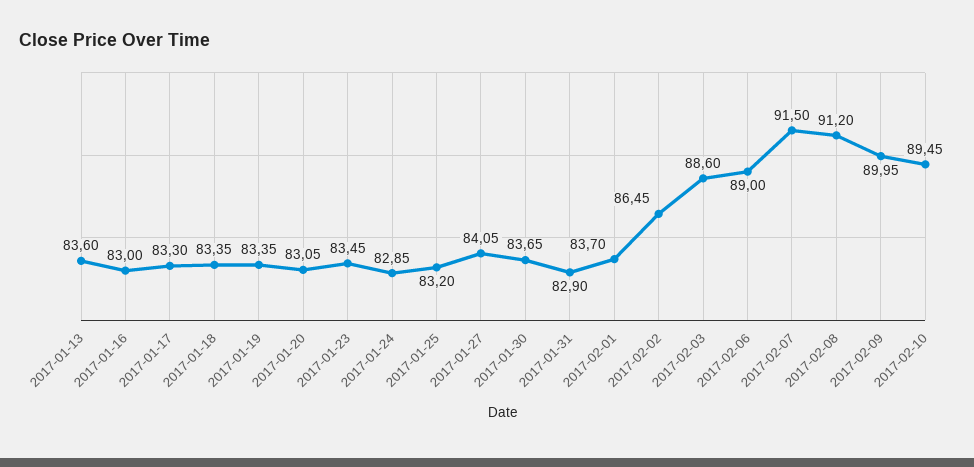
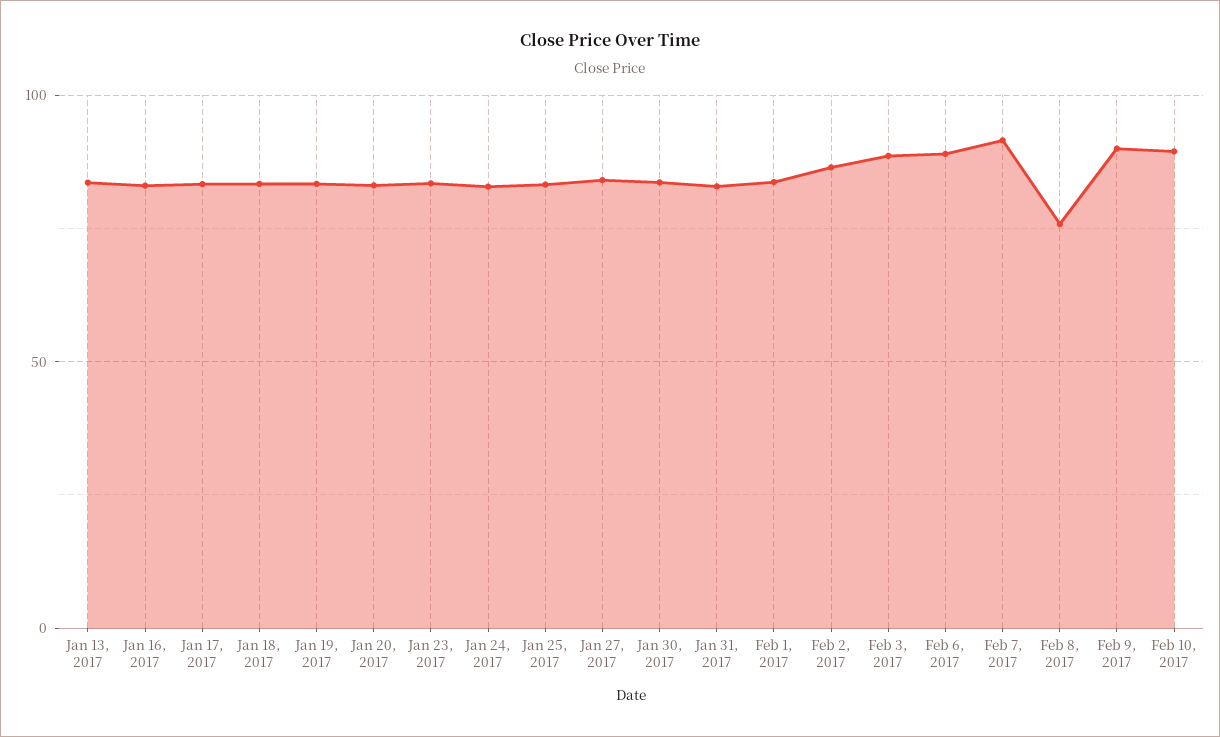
2017-02-08: 91.2 -> 75

